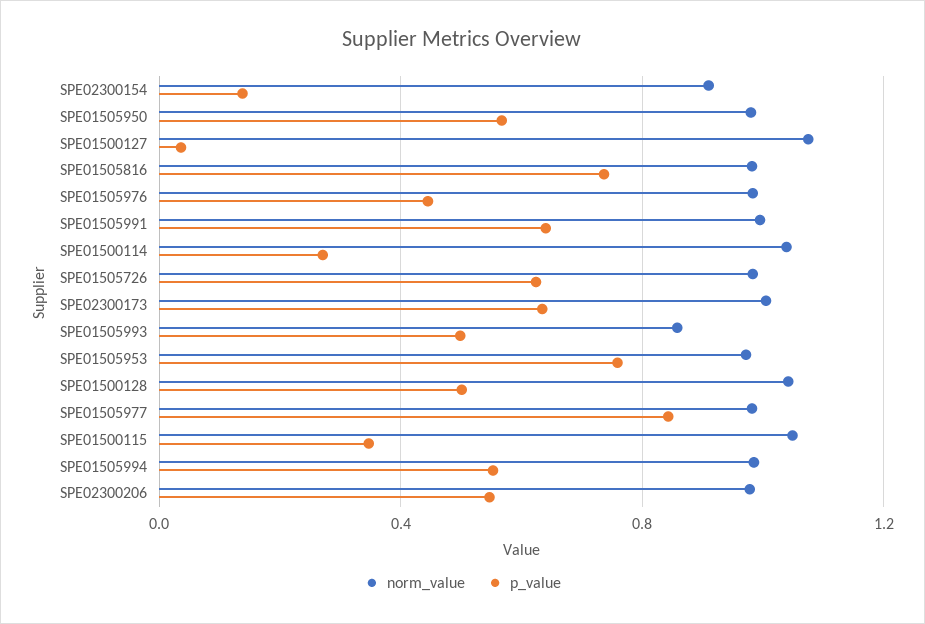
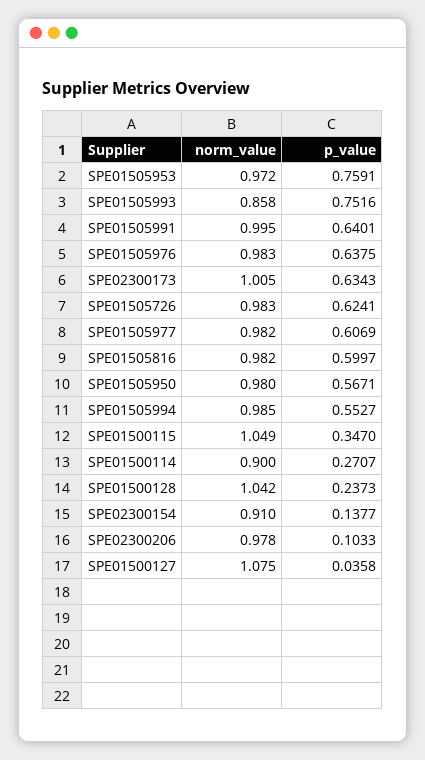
p_value, SPE01505816: 0.75 -> 0.5997
p_value, SPE01505976: 0.45 -> 0.6375
norm_value, SPE01500114: 1.05 -> 0.9
p_value, SPE01505993: 0.5 -> 0.7516
p_value, SPE01500128: 0.5 -> 0.2373
p_value, SPE01505977: 0.85 -> 0.6069
p_value, SPE02300206: 0.55 -> 0.1033

